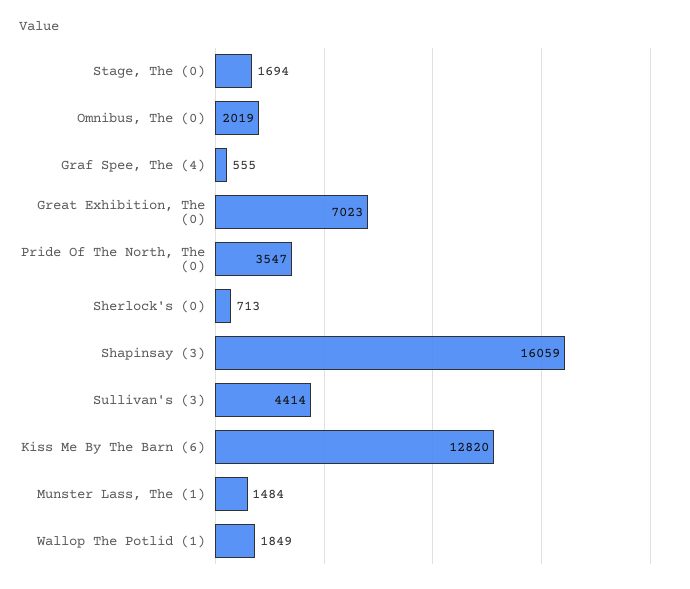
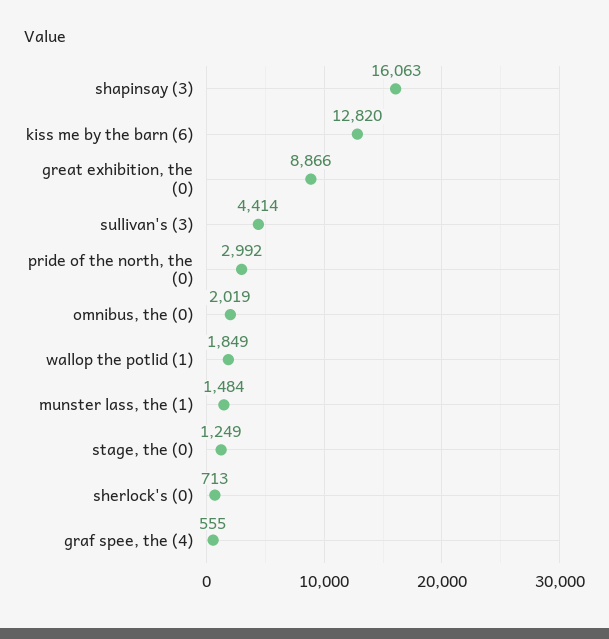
Stage, The (0): 1694 -> 1249
Great Exhibition, The (0): 7023 -> 8866
Pride Of The North, The (0): 3547 -> 2992
Shapinsay (3): 16059 -> 16063

